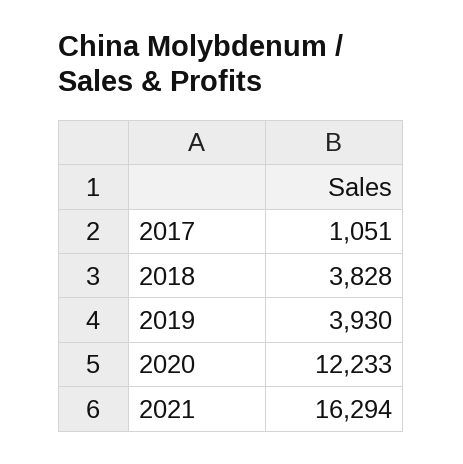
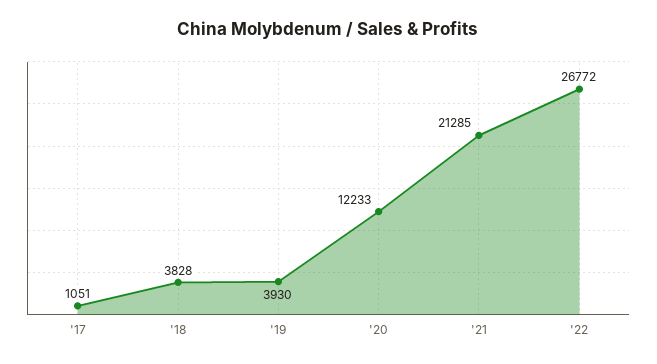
2021: 16294 -> 21285
'22: none -> 26772

